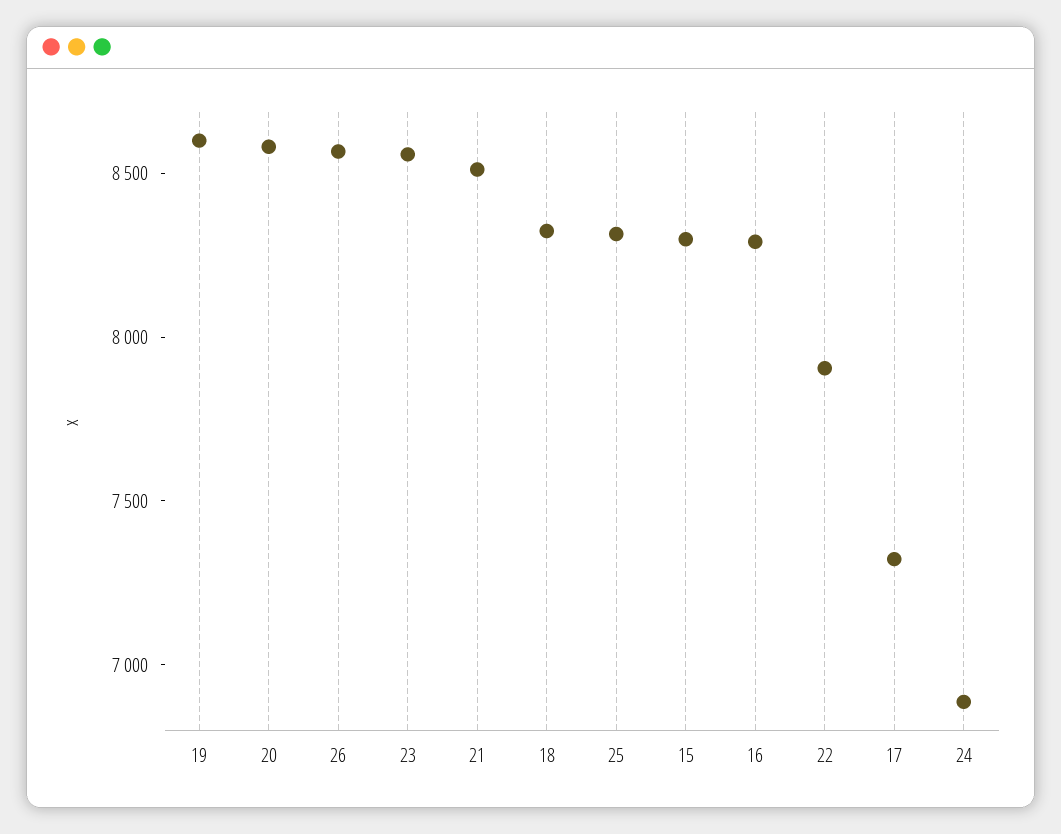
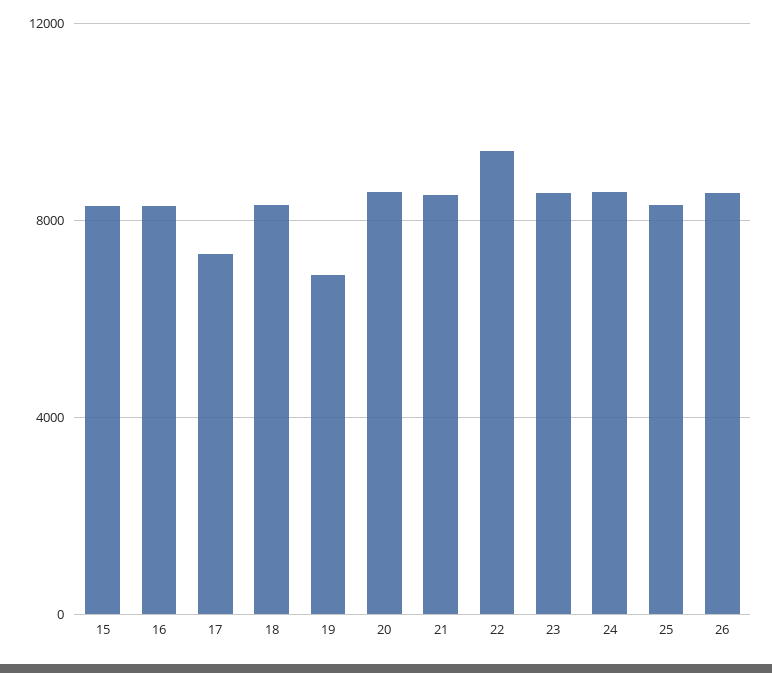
19: 8600 -> 7000
22: 7900 -> 9500
24: 6900 -> 8500

